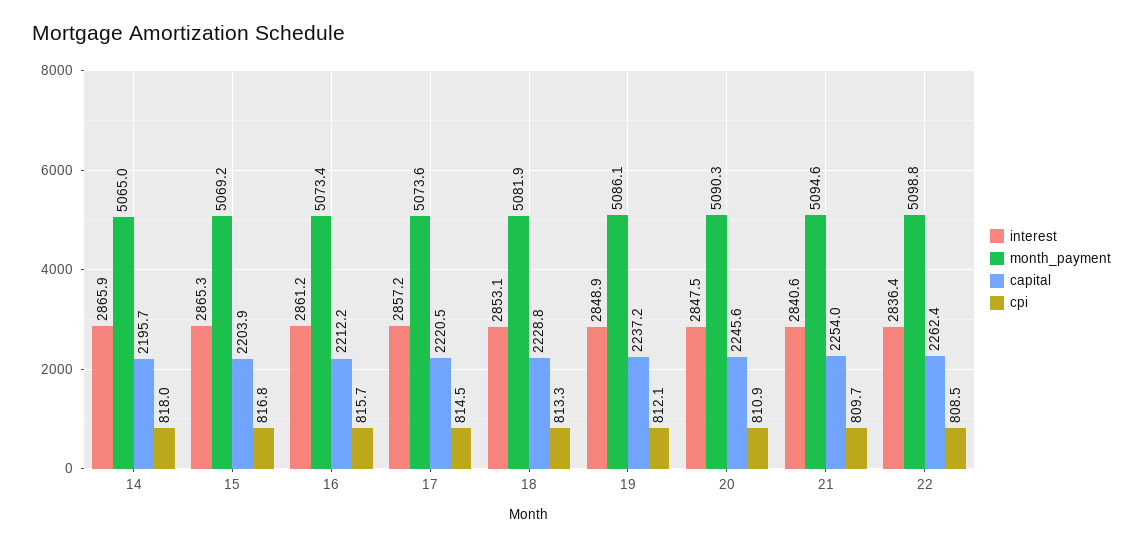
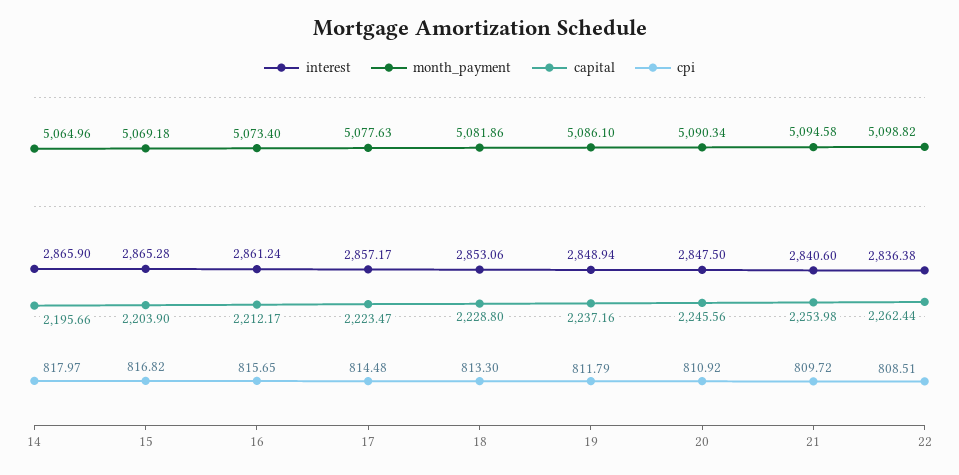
month_payment, 17: 5073.6 -> 5077.63
capital, 17: 2220.5 -> 2223.47
cpi, 19: 812.1 -> 811.79

